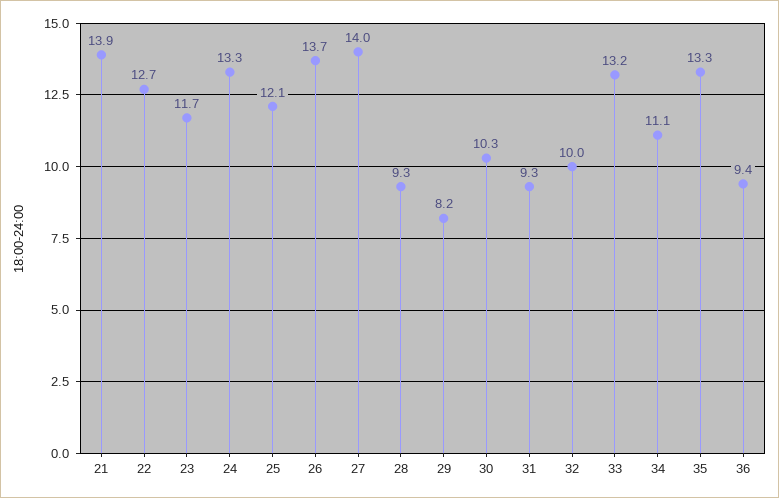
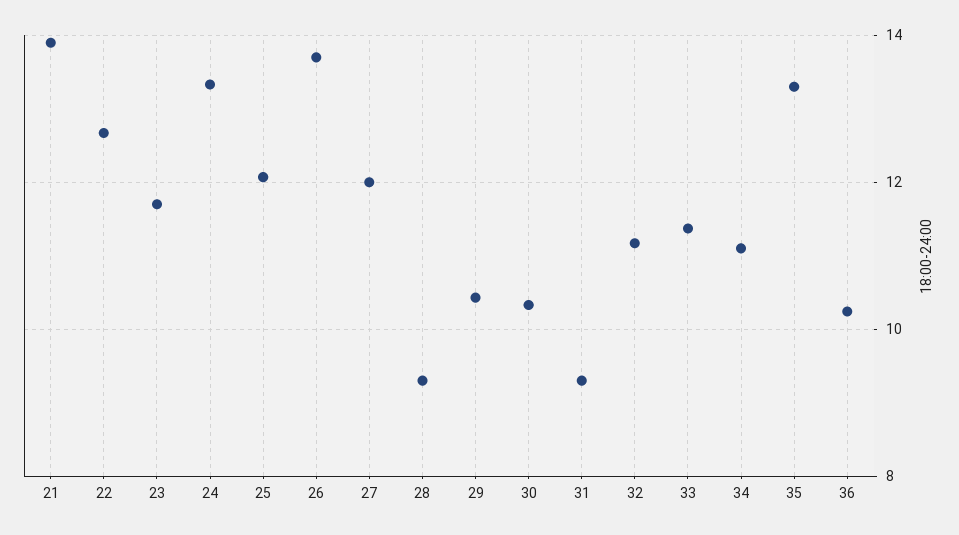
27: 14 -> 12
29: 8.2 -> 10.4
32: 10 -> 11.2
33: 13.2 -> 11.4
36: 9.4 -> 10.2

